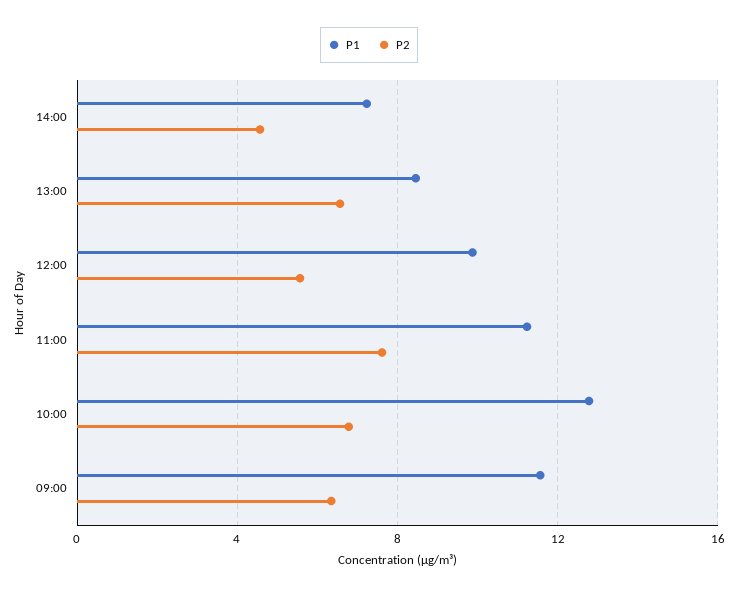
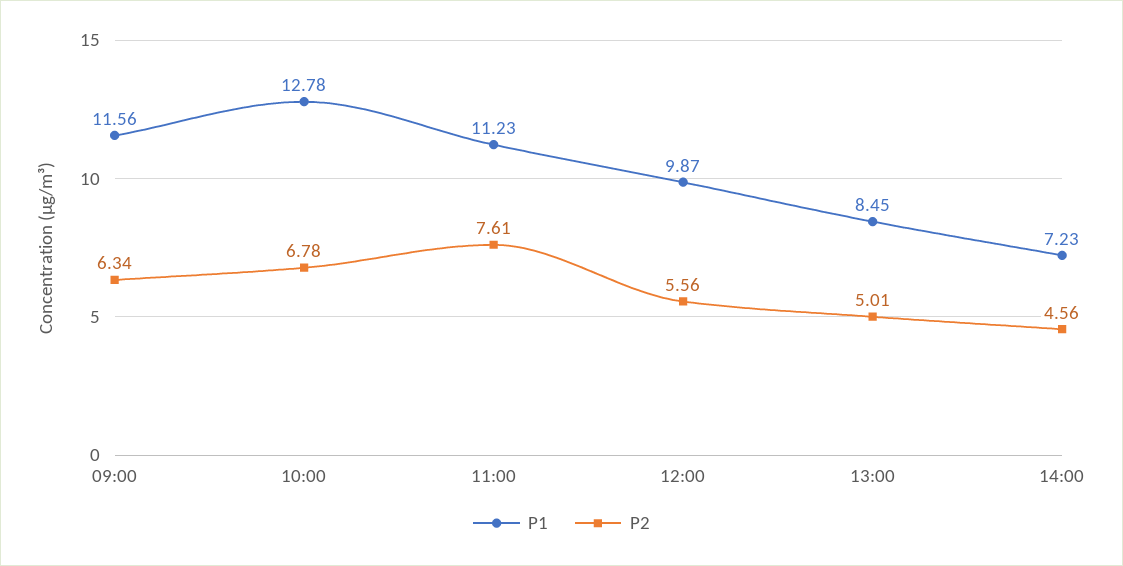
P2, 13:00: 6.5 -> 5.01

